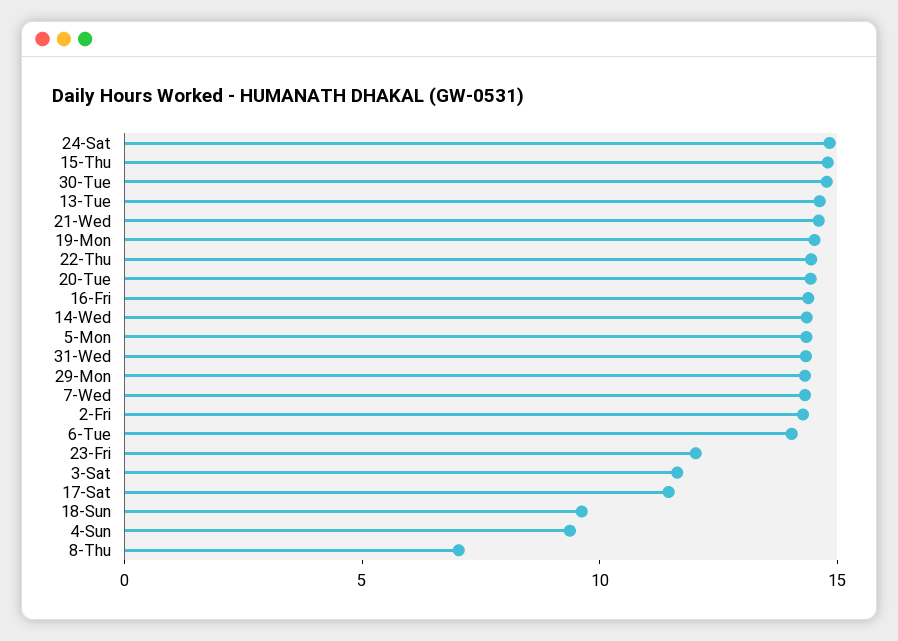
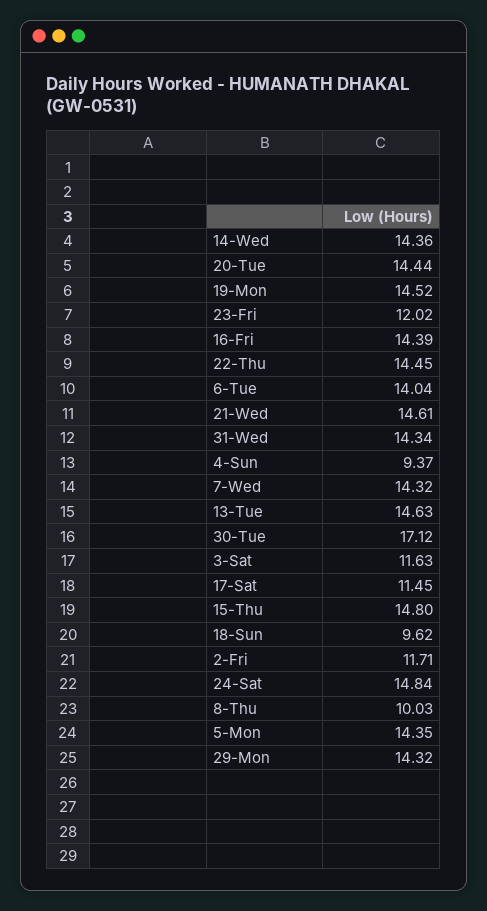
30-Tue: 15 -> 17.12
2-Fri: 14 -> 11.71
8-Thu: 7 -> 10.03

